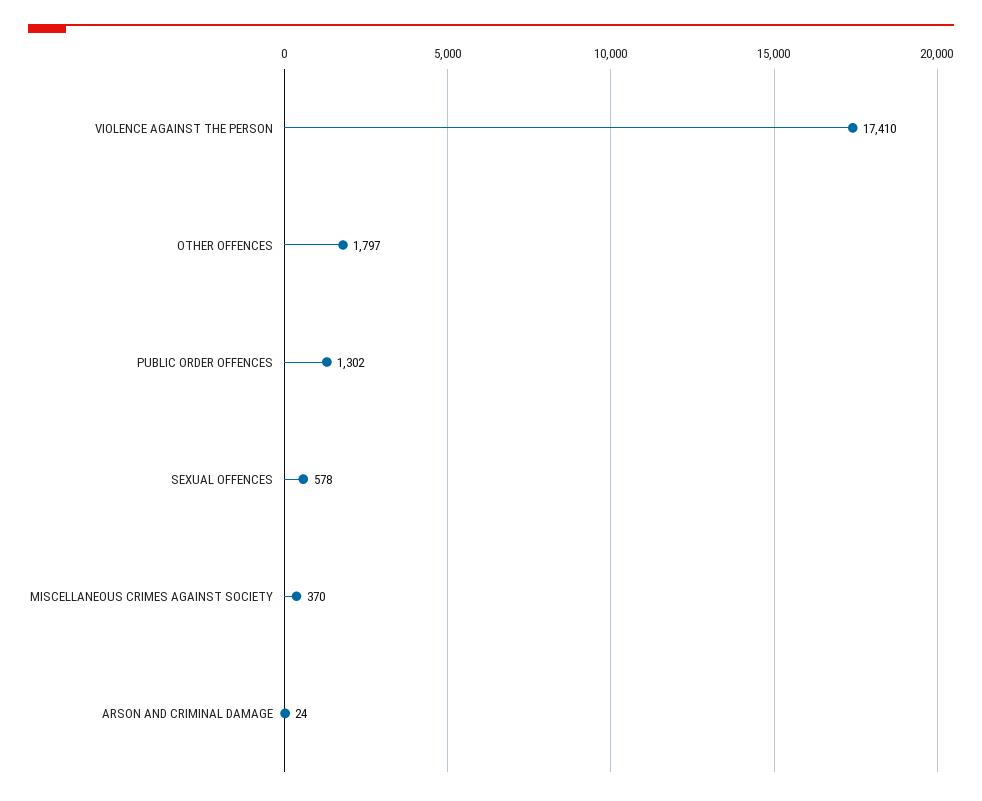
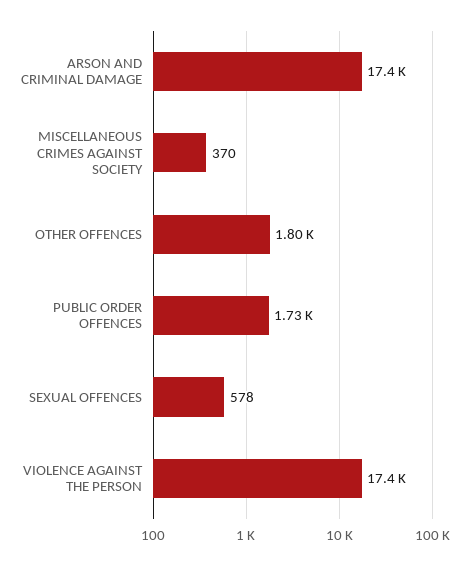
PUBLIC ORDER OFFENCES: 1302 -> 1730
ARSON AND CRIMINAL DAMAGE: 24 -> 17400

